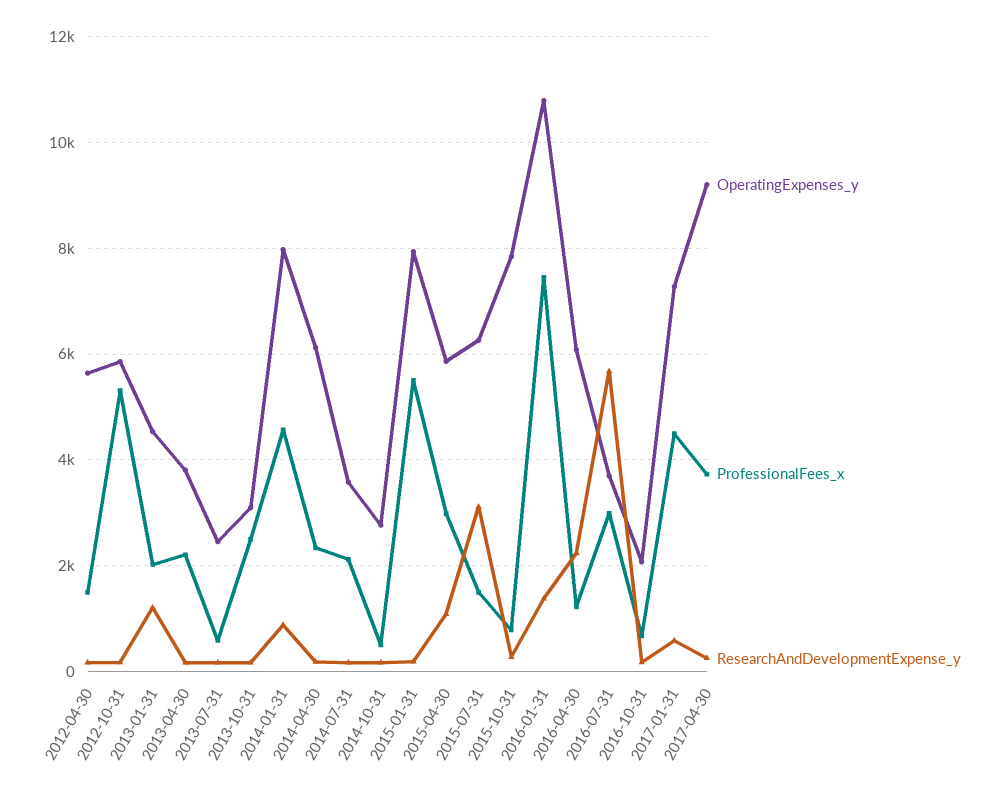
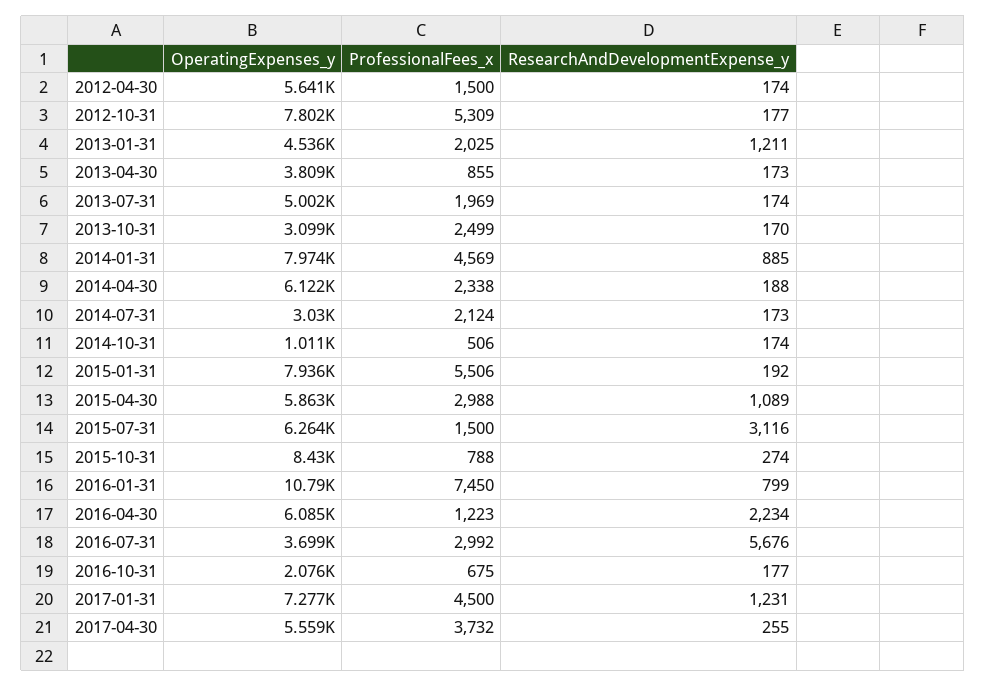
OperatingExpenses_y, 2012-10-31: 5800 -> 7802
ProfessionalFees_x, 2013-04-30: 2200 -> 855
OperatingExpenses_y, 2013-07-31: 2400 -> 5002
ProfessionalFees_x, 2013-07-31: 600 -> 1969
OperatingExpenses_y, 2014-07-31: 3600 -> 3030
OperatingExpenses_y, 2014-10-31: 2800 -> 1011
OperatingExpenses_y, 2015-10-31: 7800 -> 8430
ResearchAndDevelopmentExpense_y, 2016-01-31: 1400 -> 799
ResearchAndDevelopmentExpense_y, 2017-01-31: 600 -> 1231
OperatingExpenses_y, 2017-04-30: 9200 -> 5559

